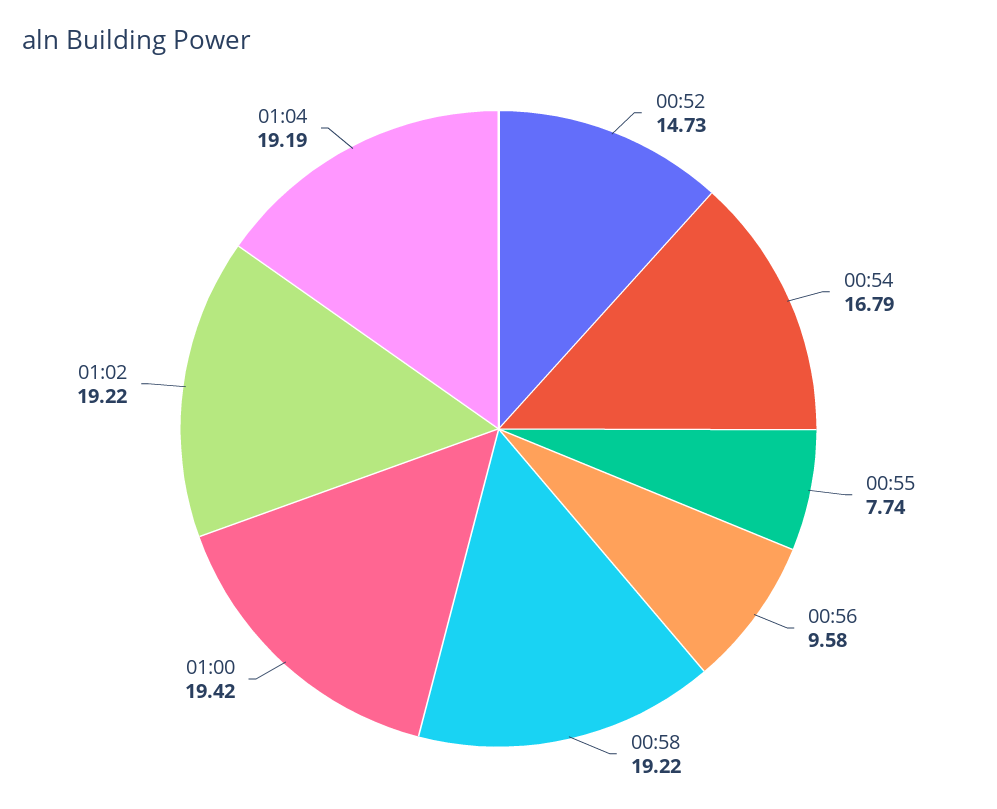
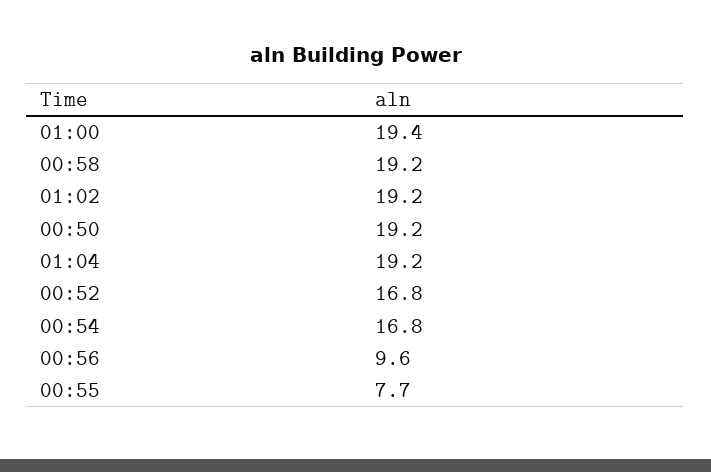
00:52: 14.73 -> 16.8
00:50: none -> 19.2

